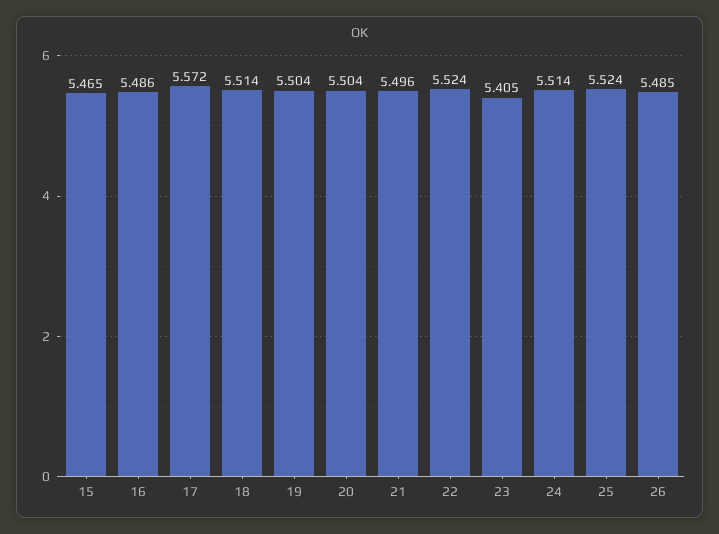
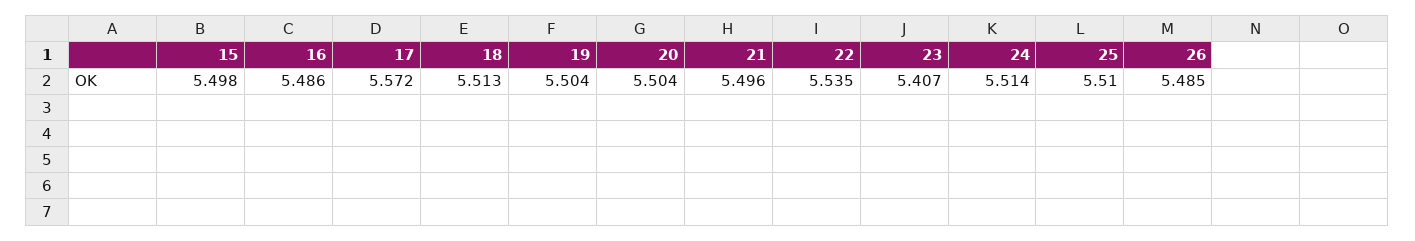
15: 5.465 -> 5.498
18: 5.514 -> 5.513
22: 5.524 -> 5.535
23: 5.405 -> 5.407
25: 5.524 -> 5.51

